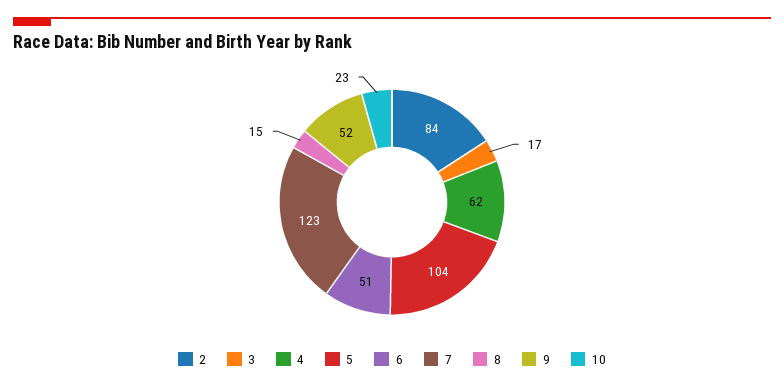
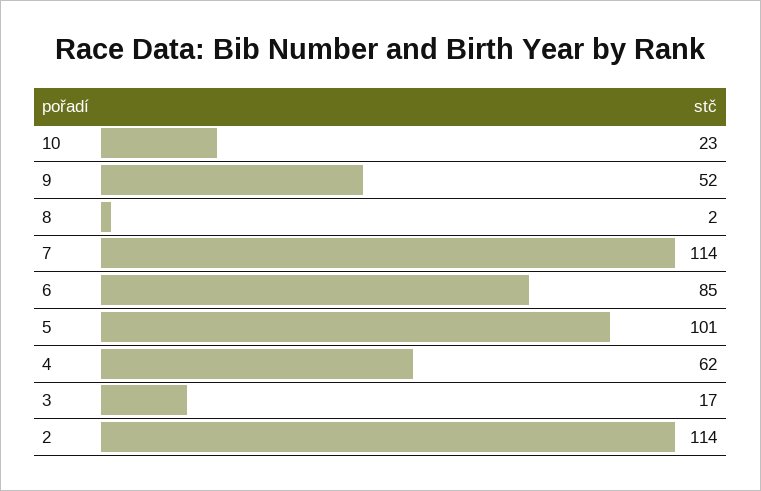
2: 84 -> 114
5: 104 -> 101
6: 51 -> 85
7: 123 -> 114
8: 15 -> 2

